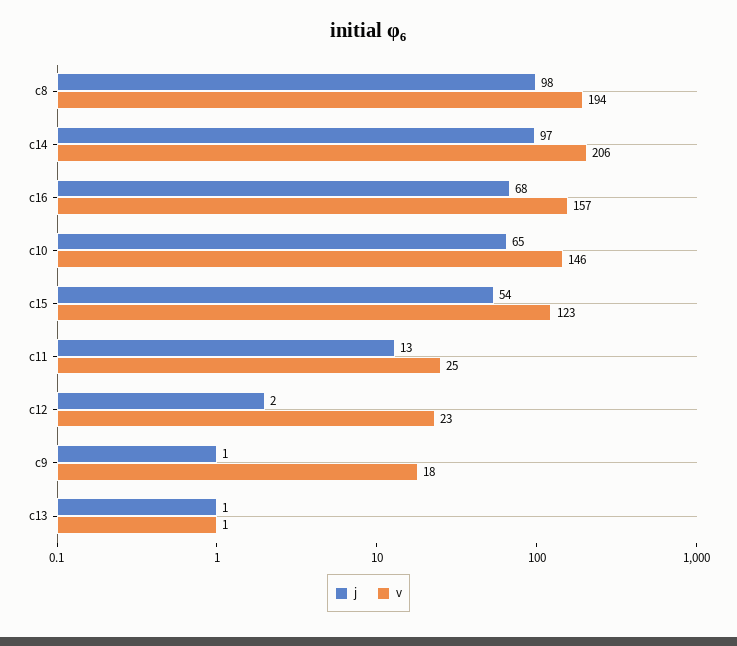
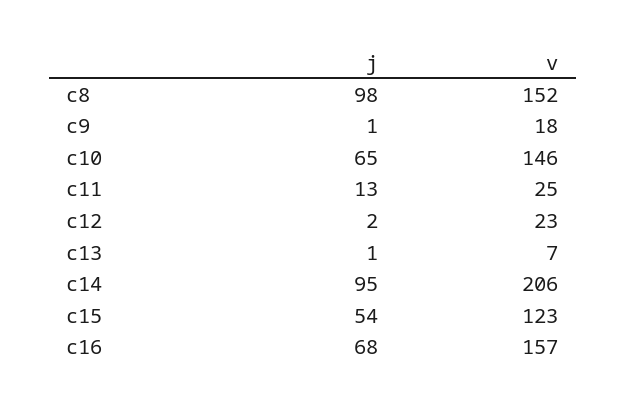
v, c8: 194 -> 152
j, c14: 97 -> 95
v, c13: 1 -> 7

